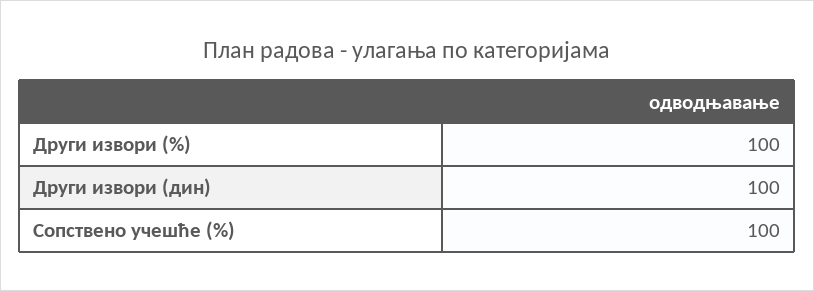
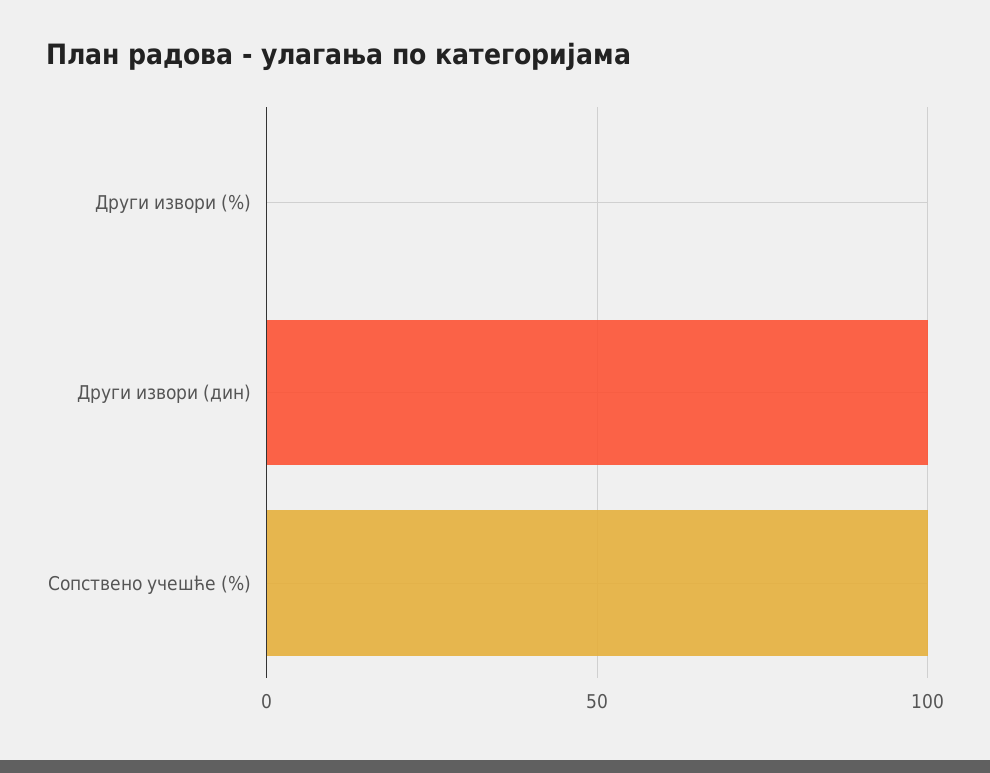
Други извори (%): 100 -> 0

